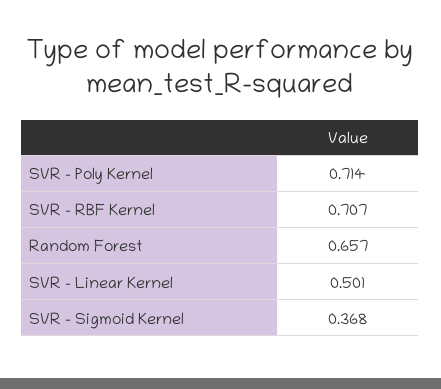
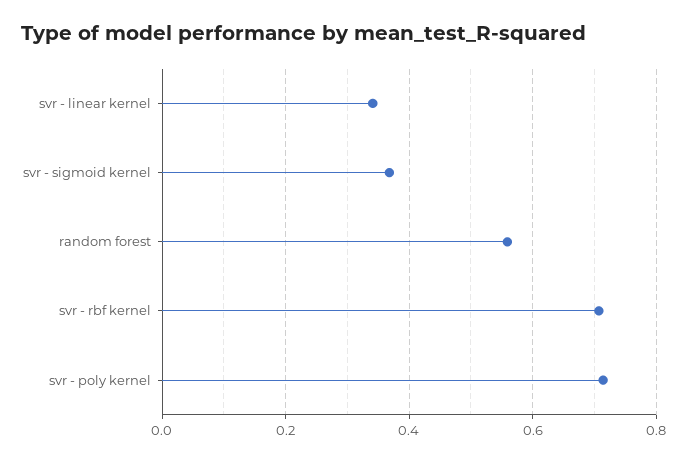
Random Forest: 0.657 -> 0.56
SVR - Linear Kernel: 0.501 -> 0.34

